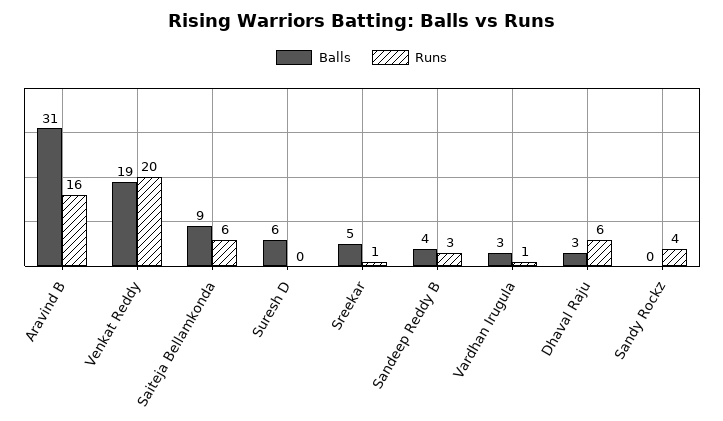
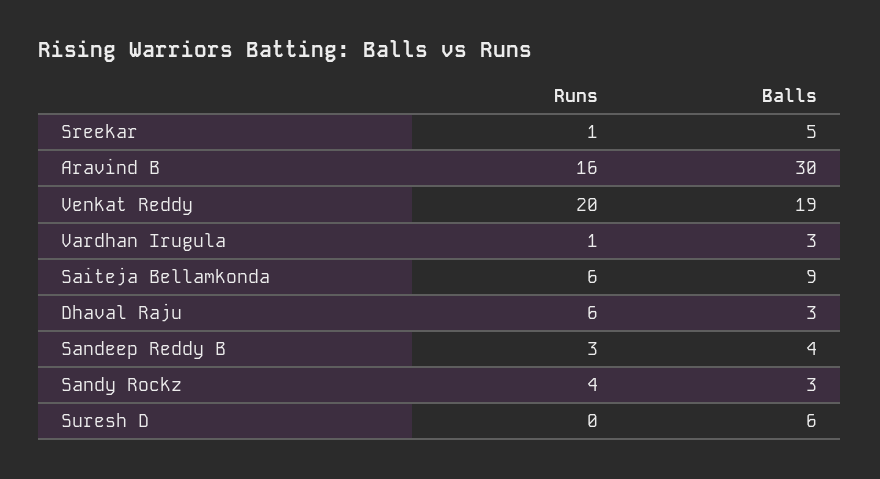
Balls, Aravind B: 31 -> 30
Balls, Sandy Rockz: 0 -> 3

